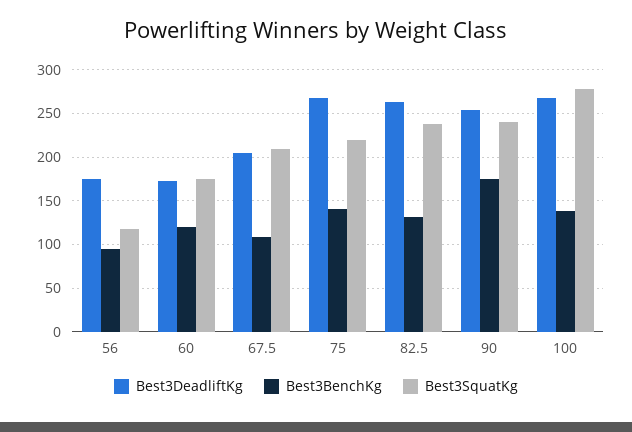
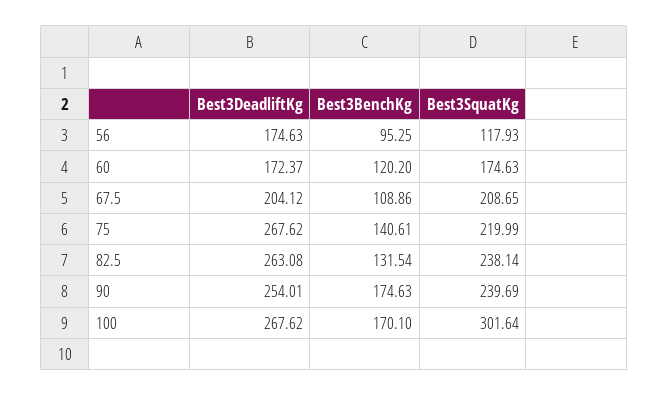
Best3BenchKg, 100: 140 -> 170.1
Best3SquatKg, 100: 280 -> 301.64

